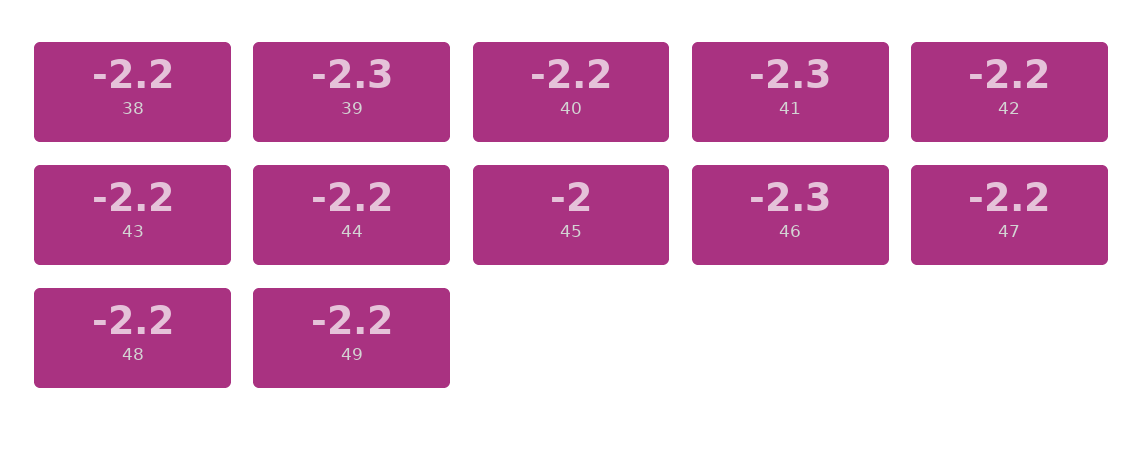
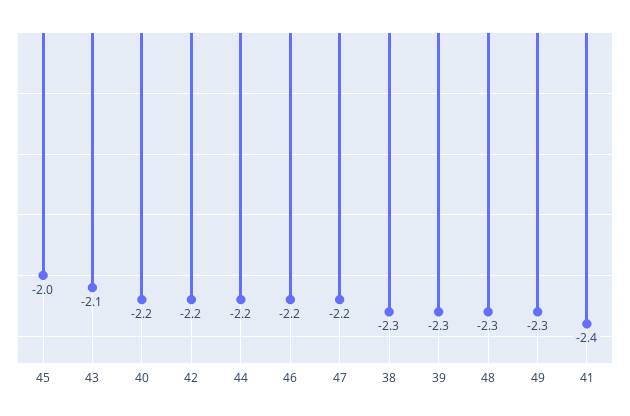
38: -2.2 -> -2.3
41: -2.3 -> -2.4
43: -2.2 -> -2.1
46: -2.3 -> -2.2
48: -2.2 -> -2.3
49: -2.2 -> -2.3

